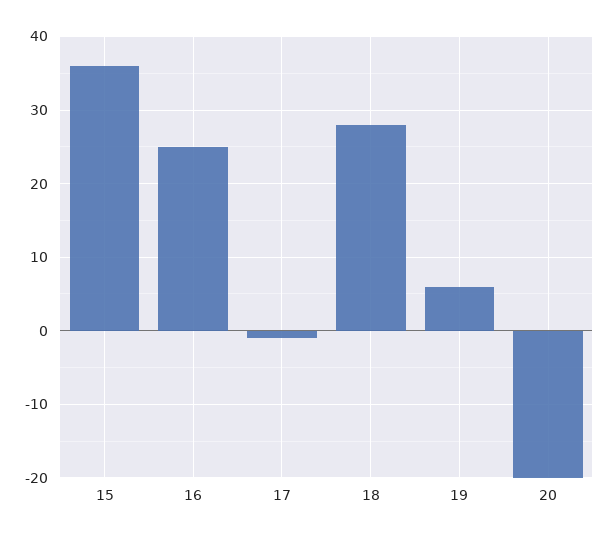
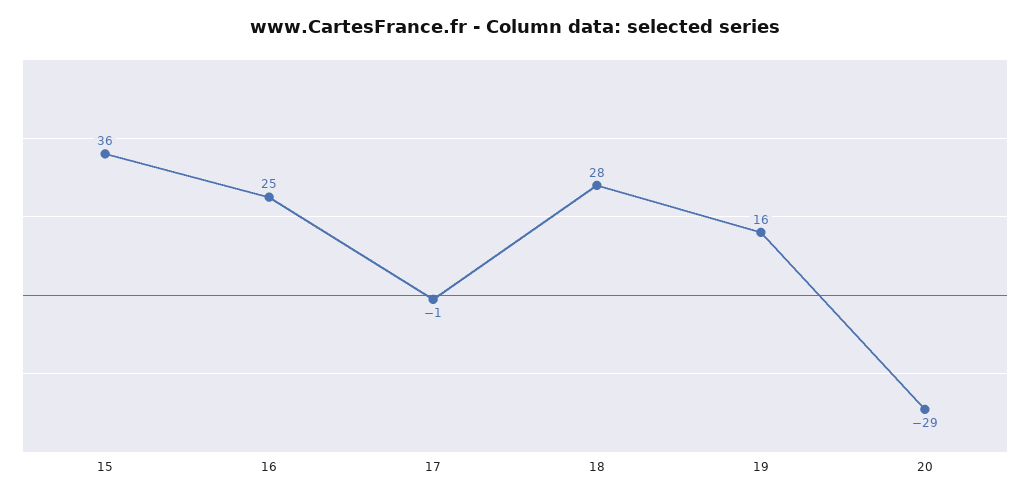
19: 6 -> 16
20: -20 -> -29

